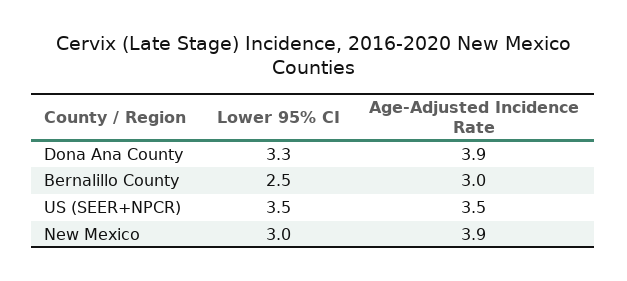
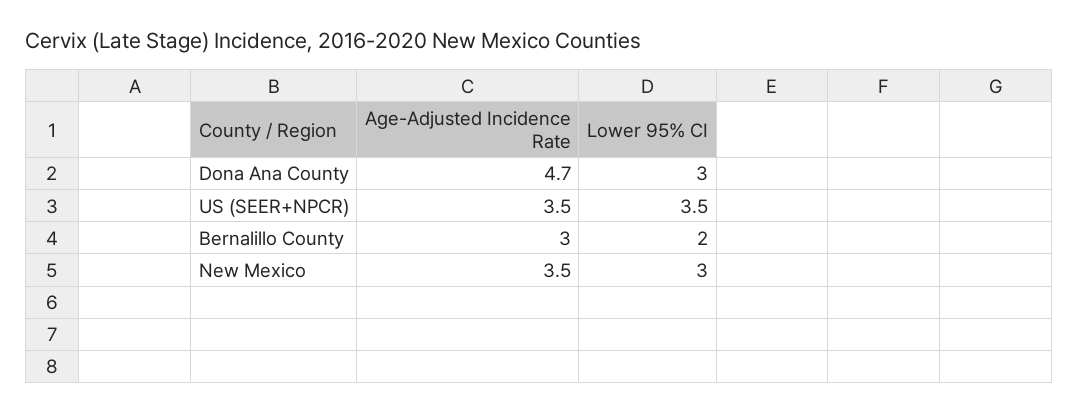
Lower 95% CI, Dona Ana County: 3.3 -> 3
Age-Adjusted Incidence Rate, Dona Ana County: 3.9 -> 4.7
Lower 95% CI, Bernalillo County: 2.5 -> 2
Age-Adjusted Incidence Rate, New Mexico: 3.9 -> 3.5

